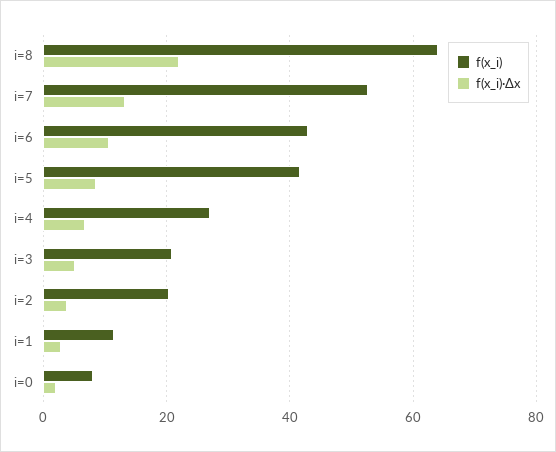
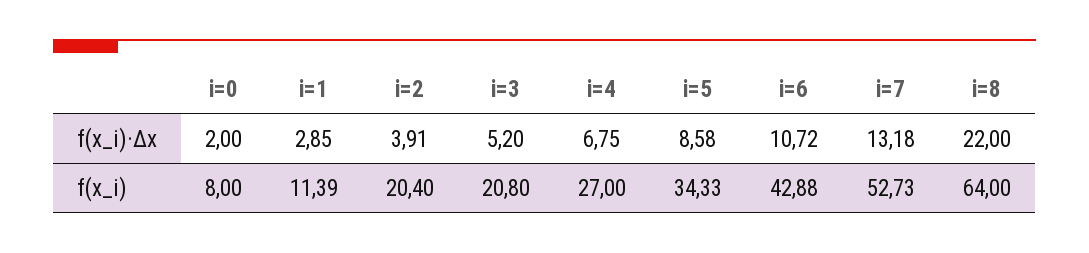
f(x_i), i=5: 42 -> 34.33

